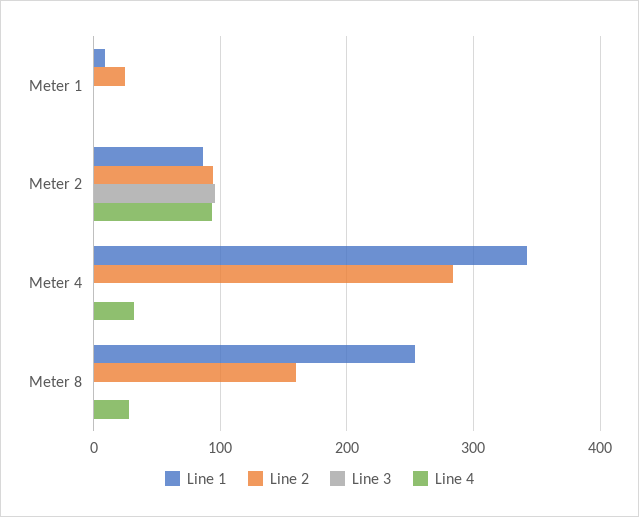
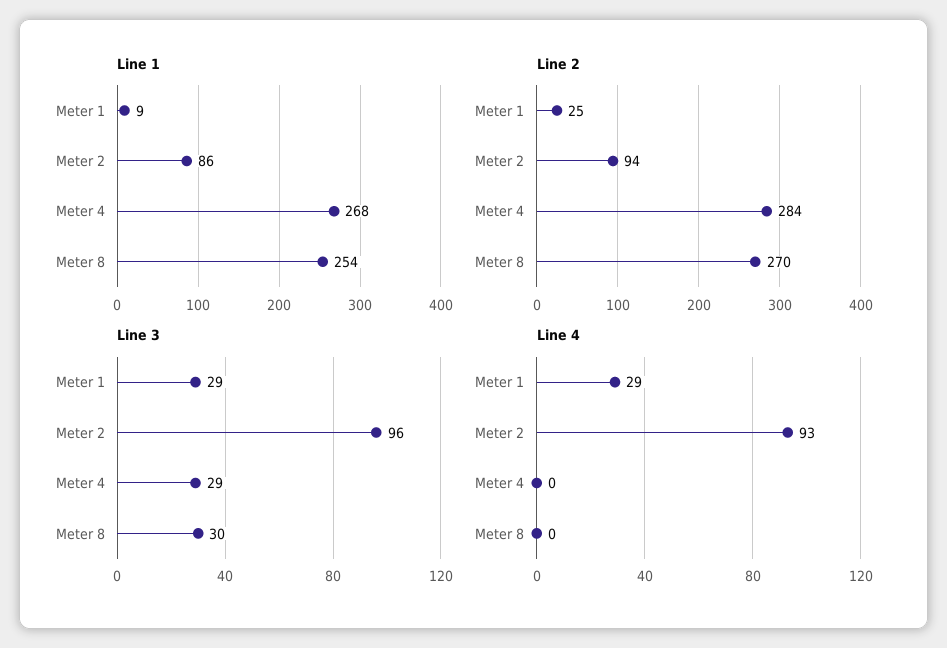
Line 3, Meter 1: 0 -> 29
Line 4, Meter 1: 0 -> 29
Line 1, Meter 4: 340 -> 268
Line 3, Meter 4: 0 -> 29
Line 4, Meter 4: 30 -> 0
Line 2, Meter 8: 160 -> 270
Line 3, Meter 8: 0 -> 30
Line 4, Meter 8: 30 -> 0

